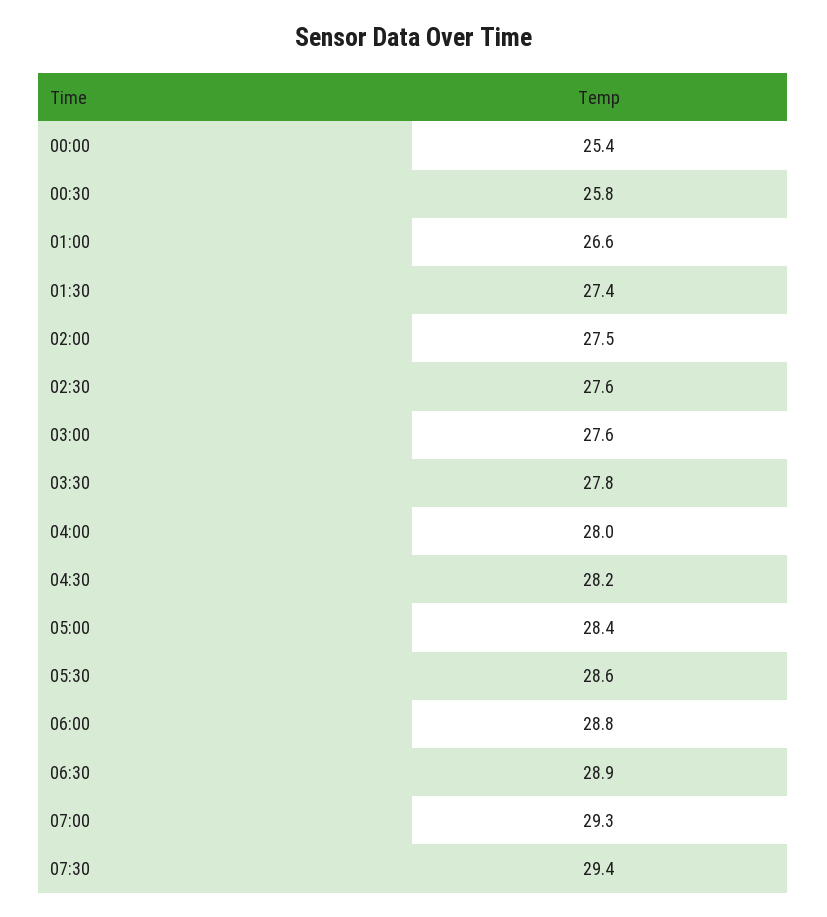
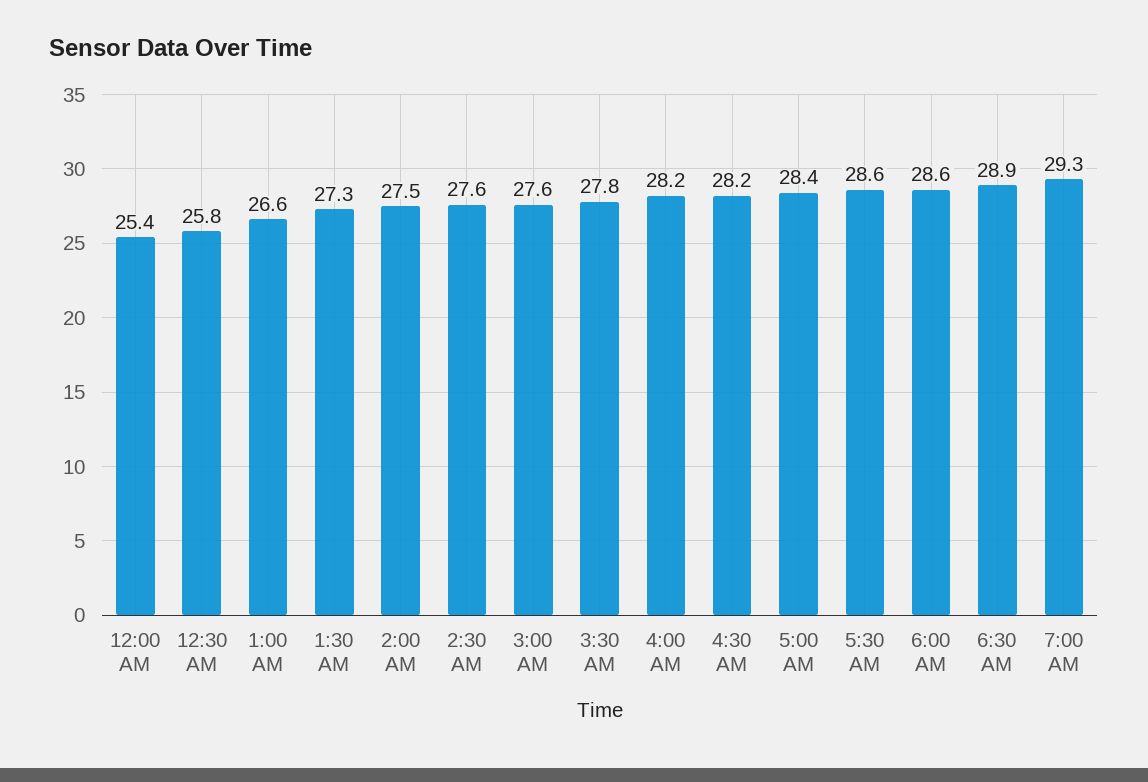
01:30: 27.4 -> 27.3
04:00: 28 -> 28.2
06:00: 28.8 -> 28.6
07:30: 29.4 -> none

